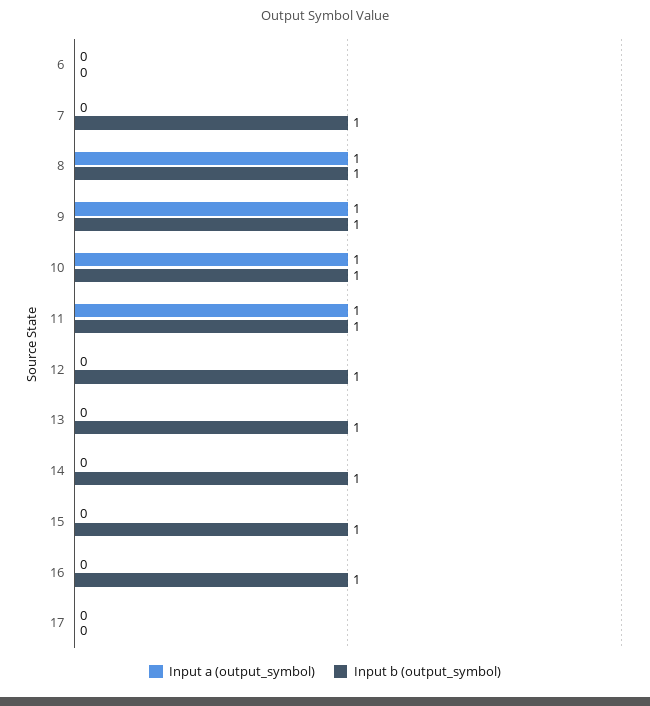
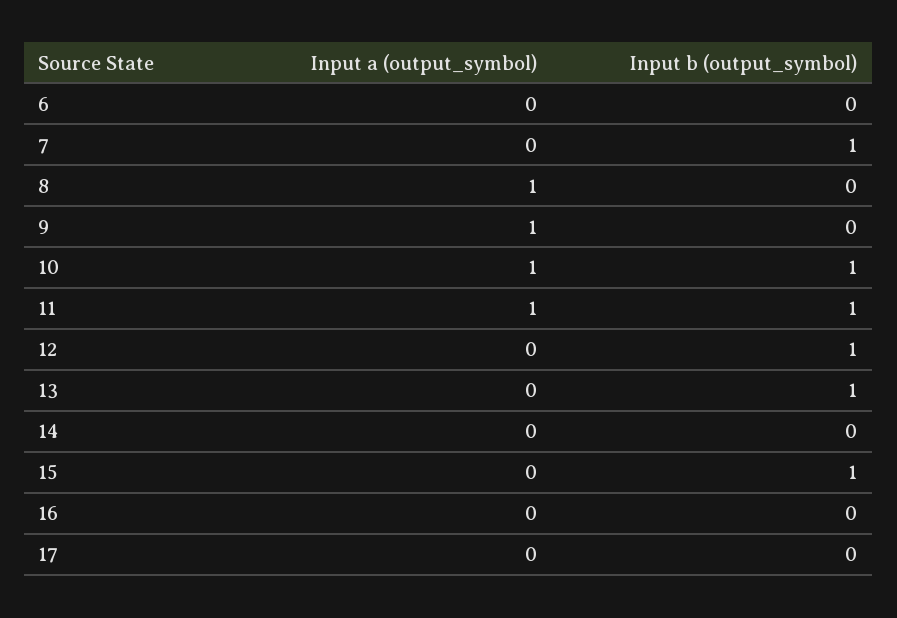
Input b (output_symbol), 8: 1 -> 0
Input b (output_symbol), 9: 1 -> 0
Input b (output_symbol), 14: 1 -> 0
Input b (output_symbol), 16: 1 -> 0

